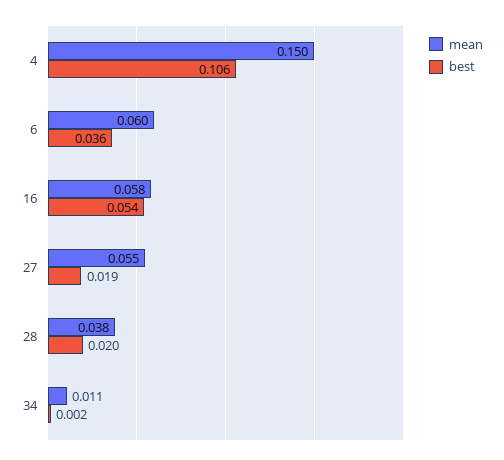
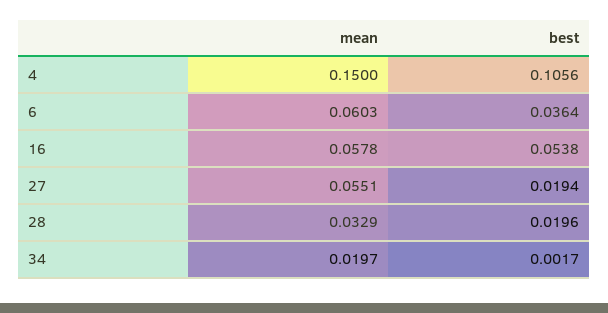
mean, 28: 0.038 -> 0.0329
mean, 34: 0.011 -> 0.0197

